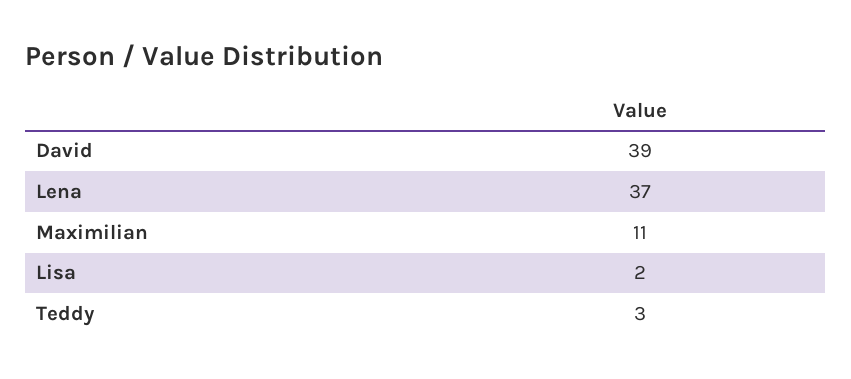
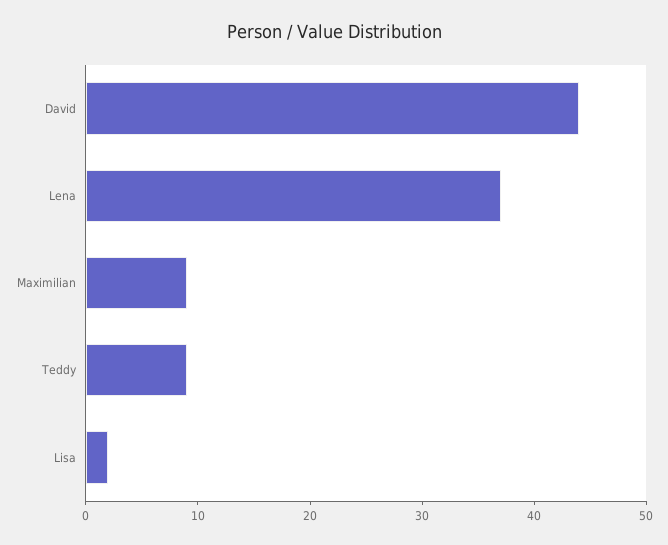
David: 39 -> 44
Maximilian: 11 -> 9
Teddy: 3 -> 9

